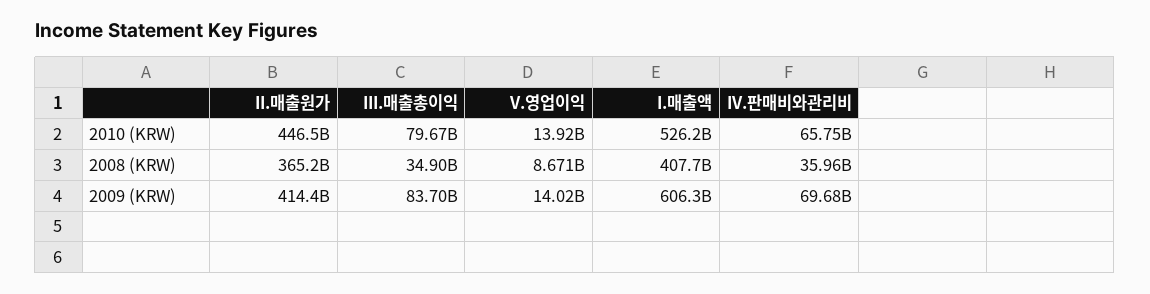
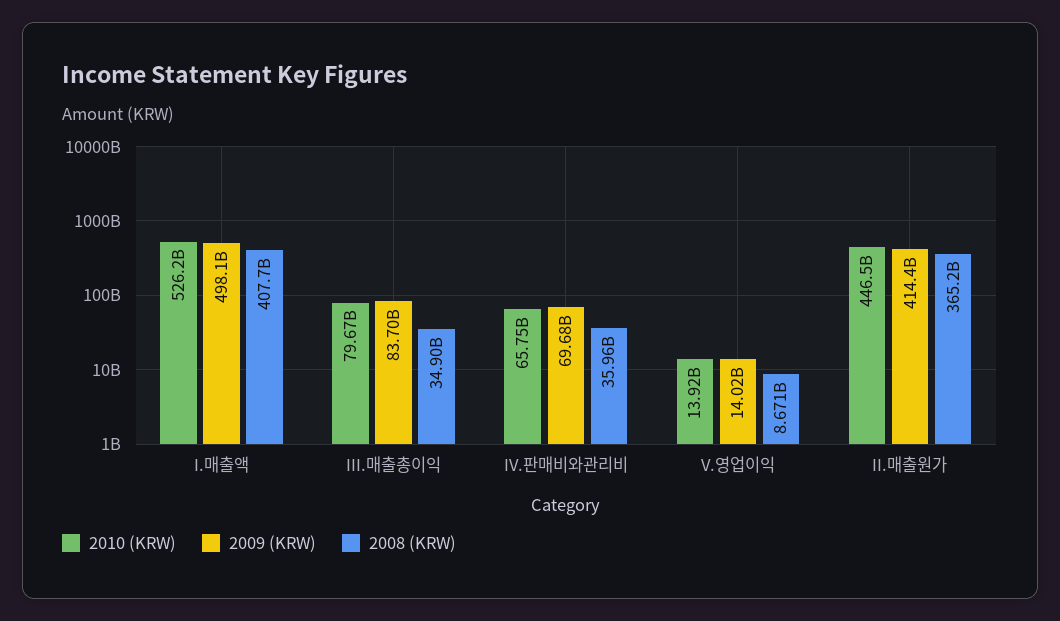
2009 (KRW), I.매출액: 606300000000 -> 498100000000

